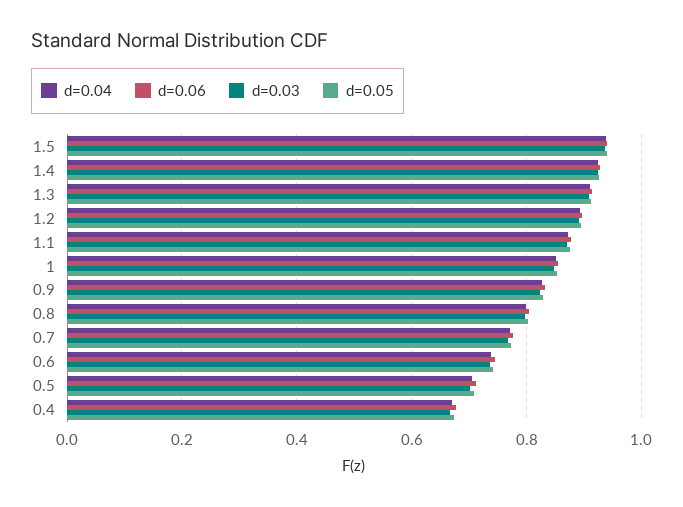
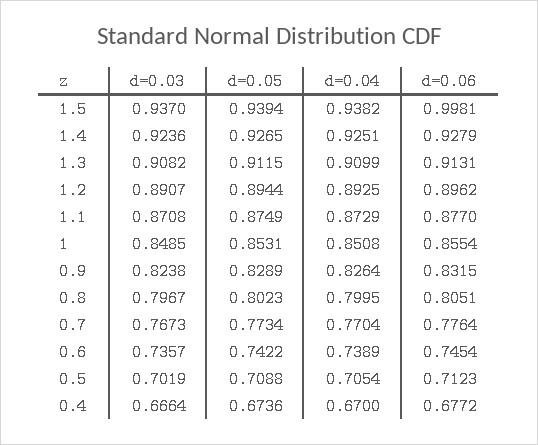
d=0.06, 1.5: 0.94 -> 0.9981

